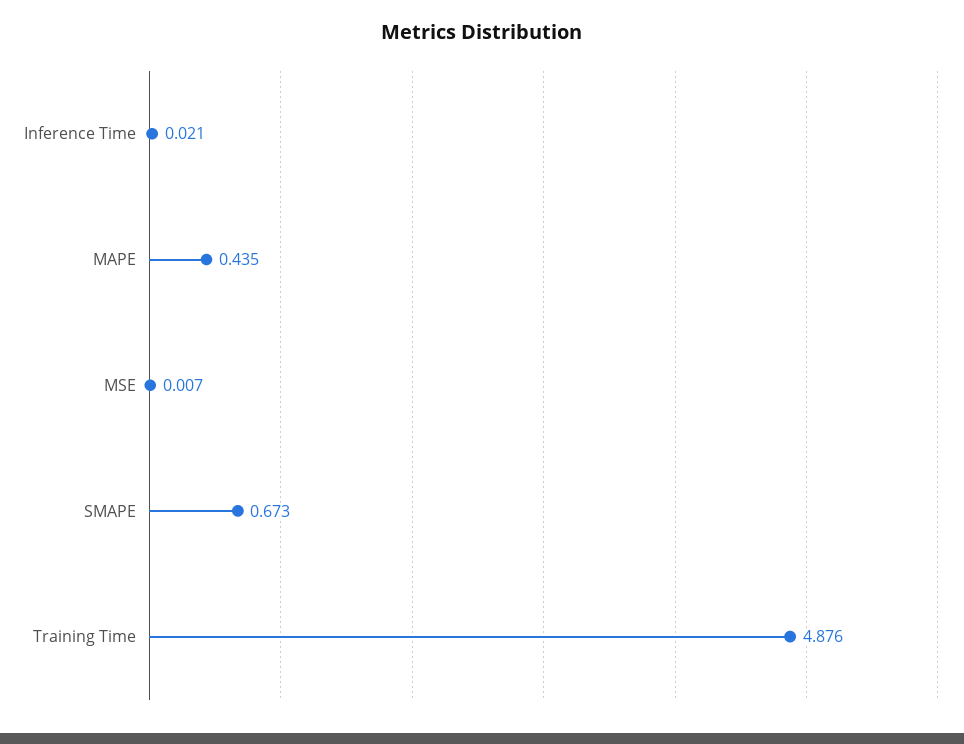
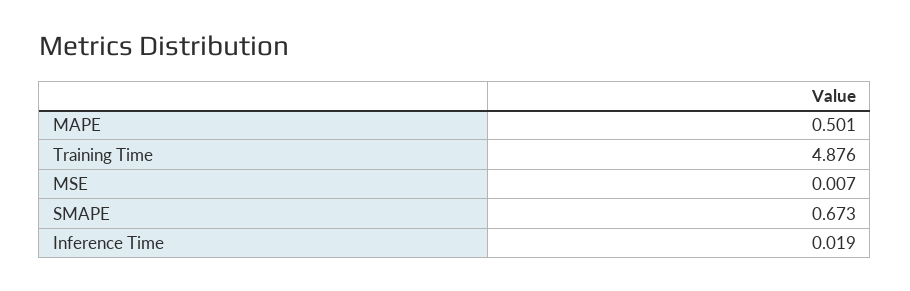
Inference Time: 0.021 -> 0.019
MAPE: 0.435 -> 0.501

